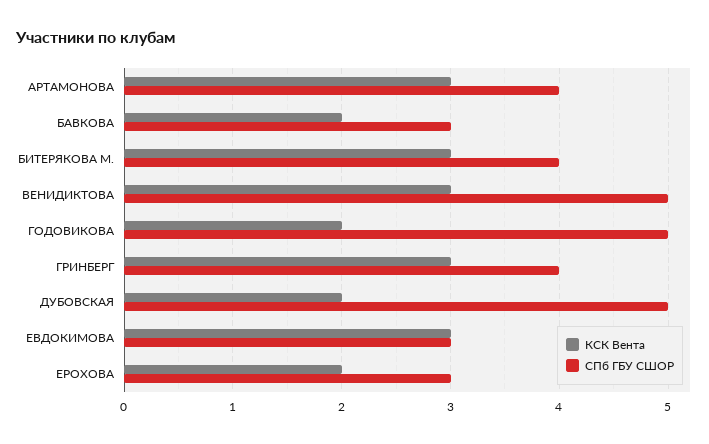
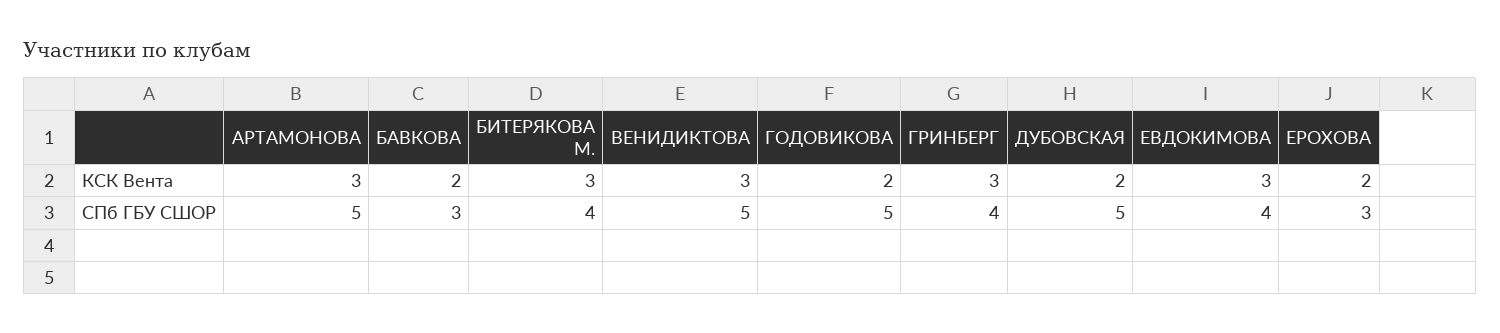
СПб ГБУ СШОР, АРТАМОНОВА: 4 -> 5
СПб ГБУ СШОР, ЕВДОКИМОВА: 3 -> 4

